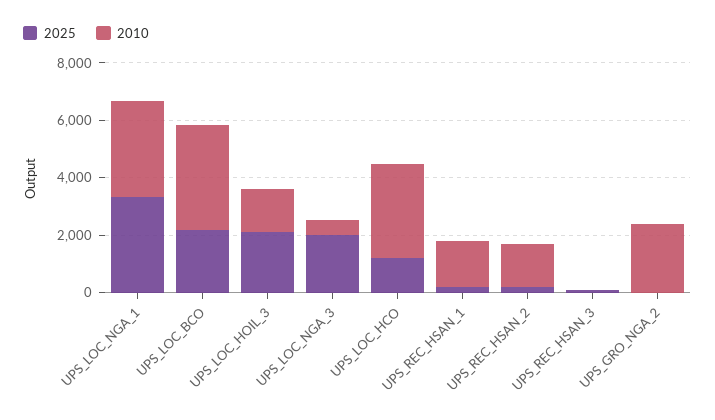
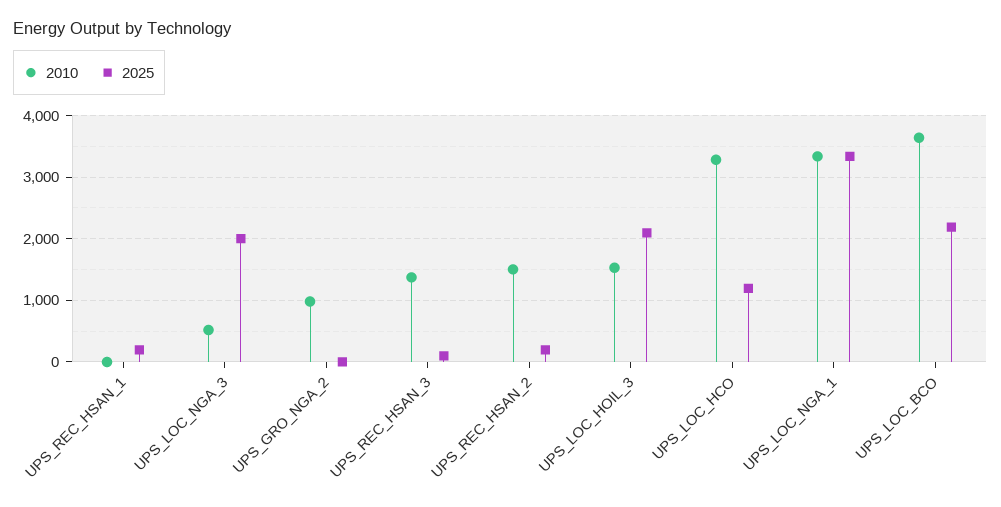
2010, UPS_REC_HSAN_1: 1500 -> 0
2010, UPS_REC_HSAN_3: 0 -> 1400
2010, UPS_GRO_NGA_2: 2500 -> 1000

